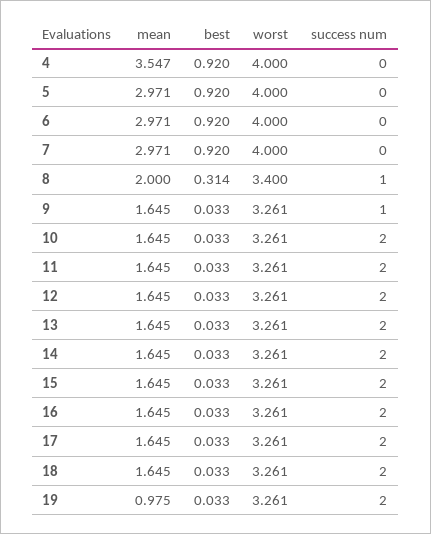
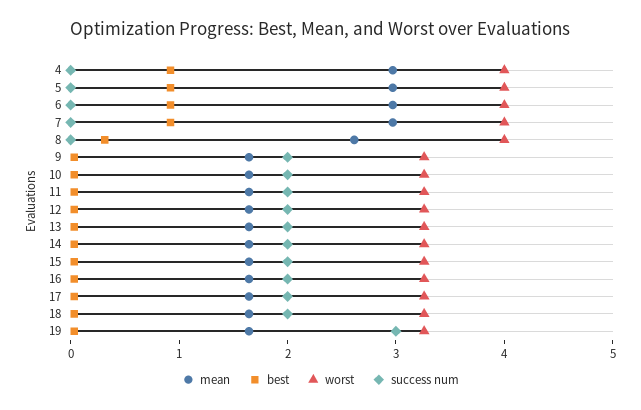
mean, 4: 3.547 -> 3
mean, 8: 2 -> 2.6
worst, 8: 3.4 -> 4
success num, 8: 1 -> 0
success num, 9: 1 -> 2
mean, 19: 0.975 -> 1.6
success num, 19: 2 -> 3

